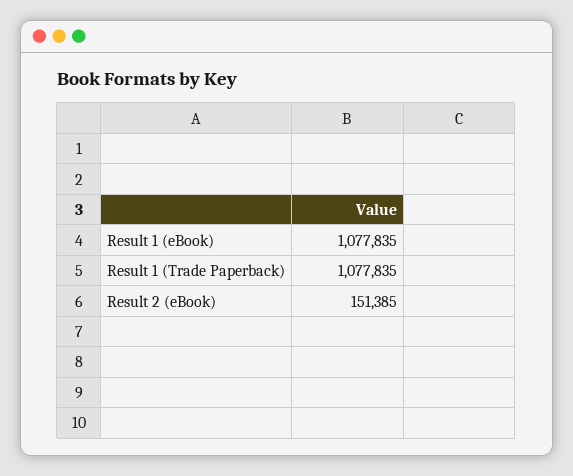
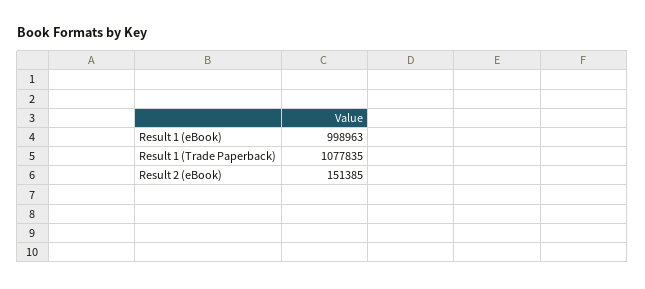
Result 1 (eBook): 1077835 -> 998963

